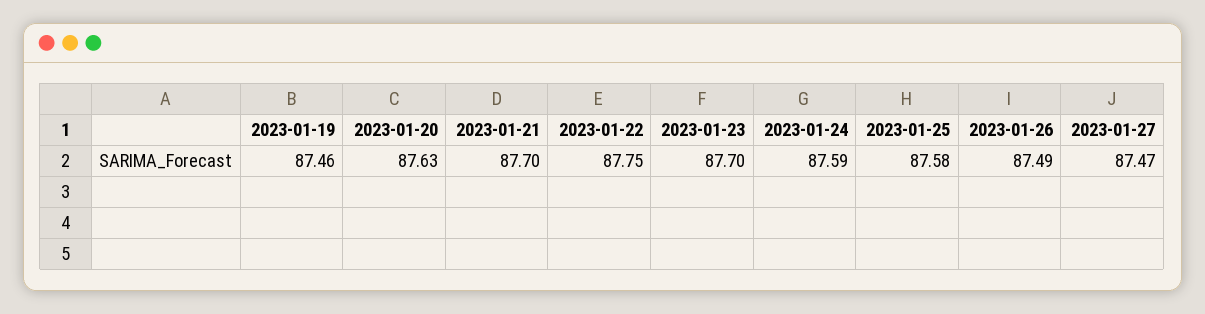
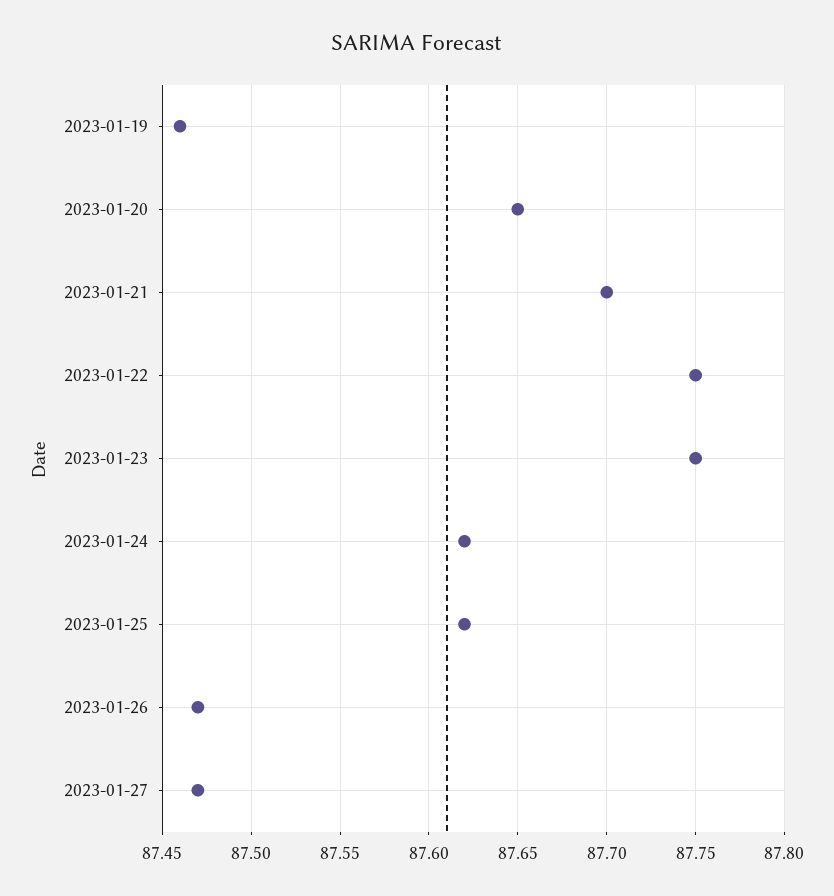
2023-01-20: 87.63 -> 87.65
2023-01-23: 87.7 -> 87.75
2023-01-24: 87.59 -> 87.62
2023-01-25: 87.58 -> 87.62
2023-01-26: 87.49 -> 87.47

